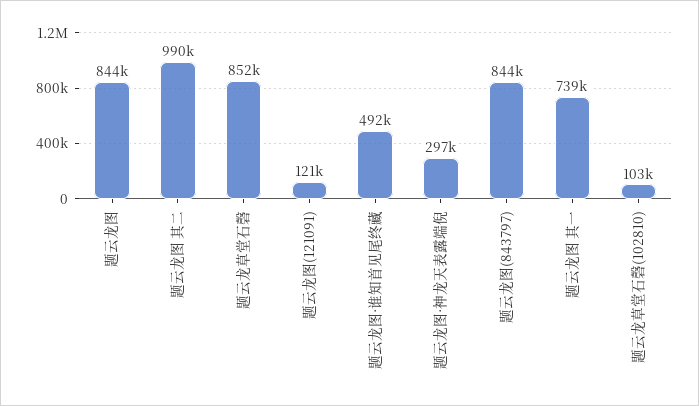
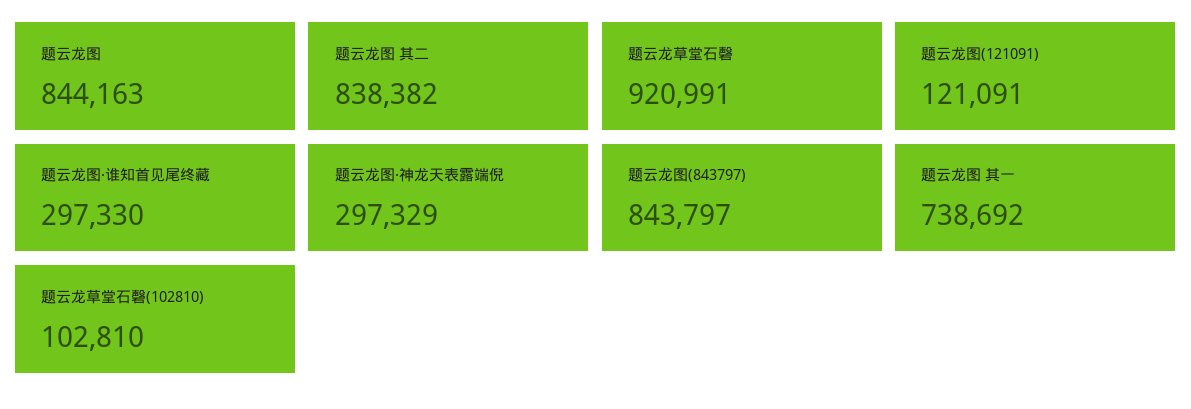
题云龙图 其二: 990000 -> 838382
题云龙草堂石磬: 852000 -> 920991
题云龙图·谁知首见尾终藏: 492000 -> 297330

